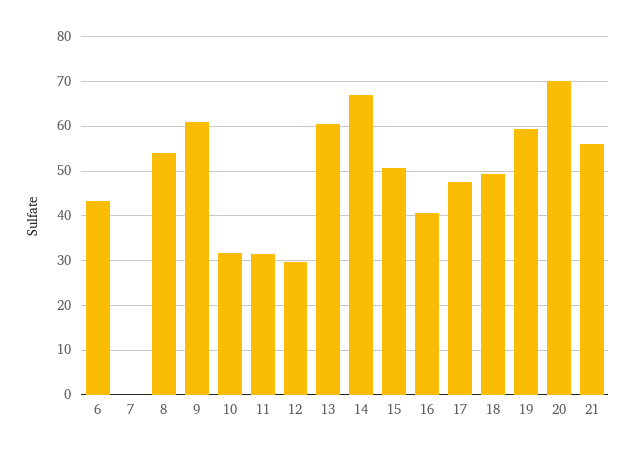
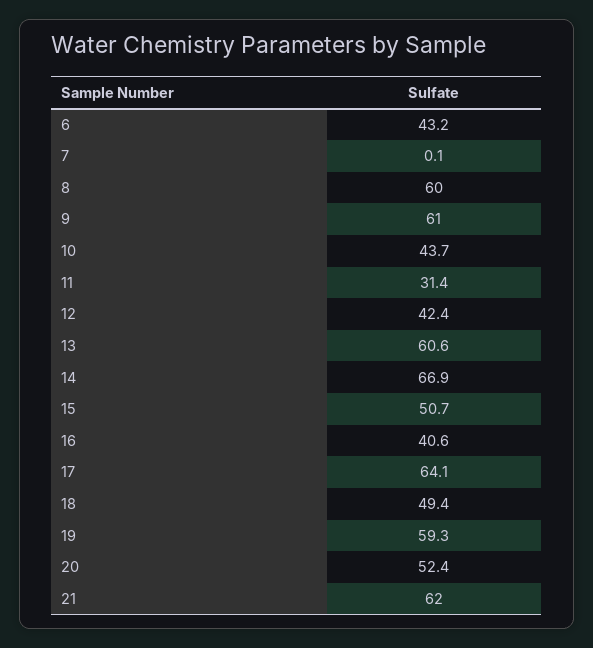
8: 54 -> 60
10: 32 -> 43.7
12: 30 -> 42.4
17: 48 -> 64.1
20: 70 -> 52.4
21: 56 -> 62

